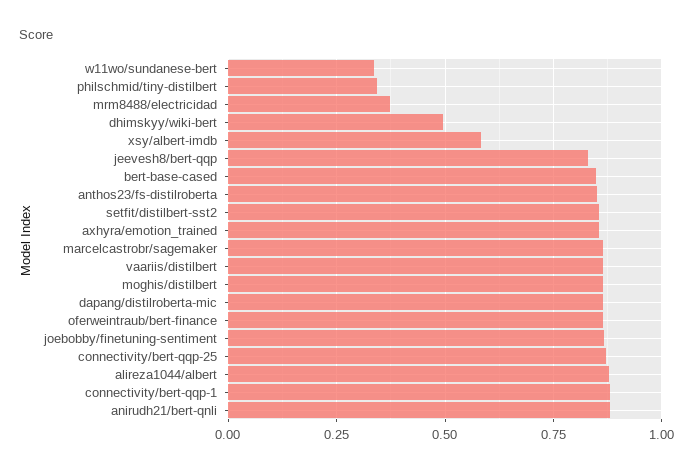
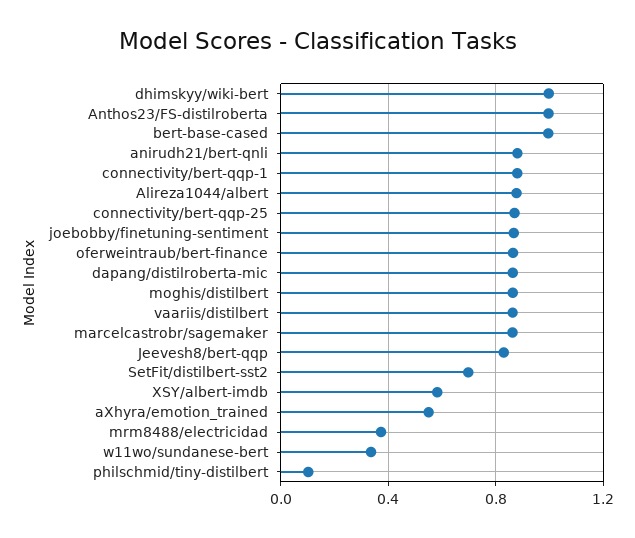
philschmid/tiny-distilbert: 0.35 -> 0.1
dhimskyy/wiki-bert: 0.5 -> 1
bert-base-cased: 0.85 -> 1
anthos23/fs-distilroberta: 0.85 -> 1
setfit/distilbert-sst2: 0.85 -> 0.7
axhyra/emotion_trained: 0.85 -> 0.55

